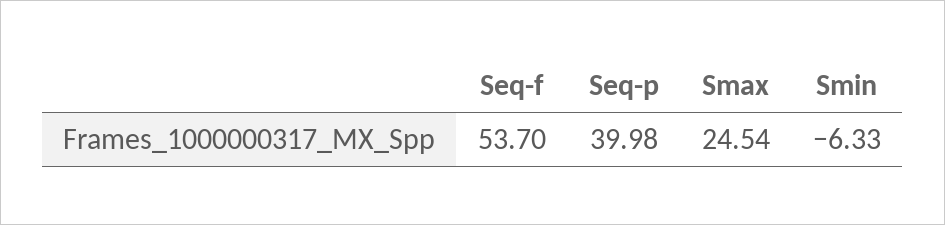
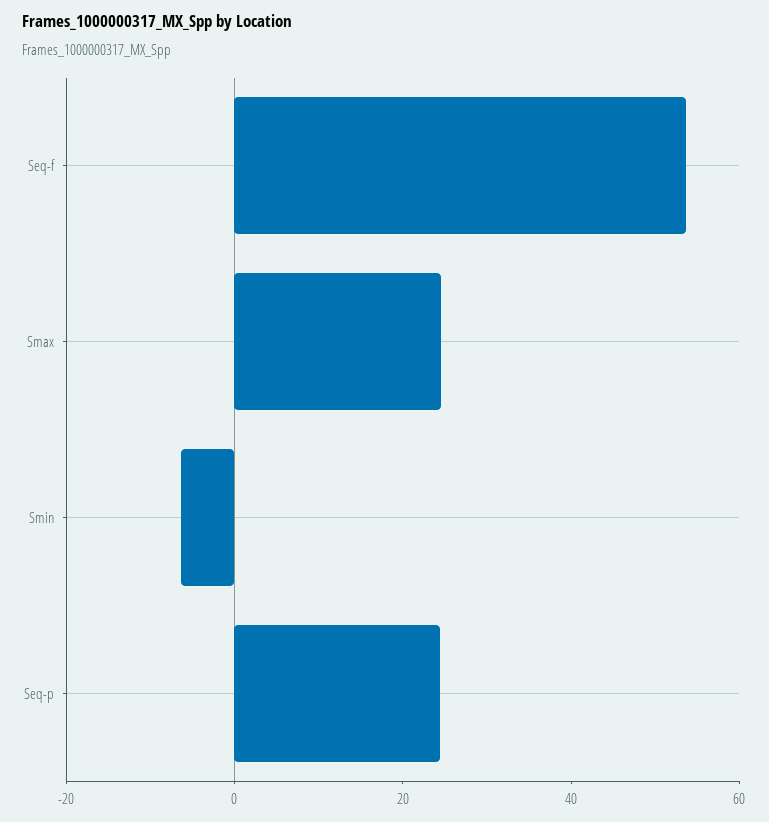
Seq-p: 39.98 -> 25

